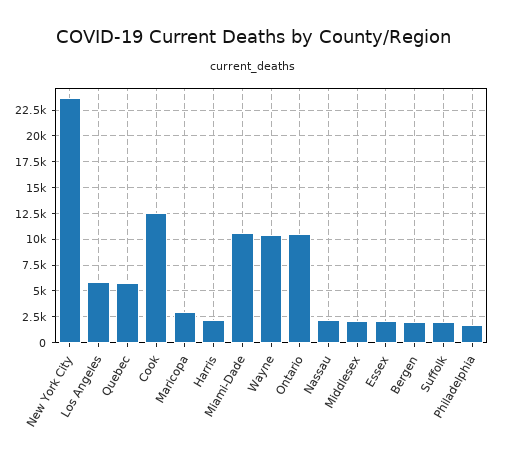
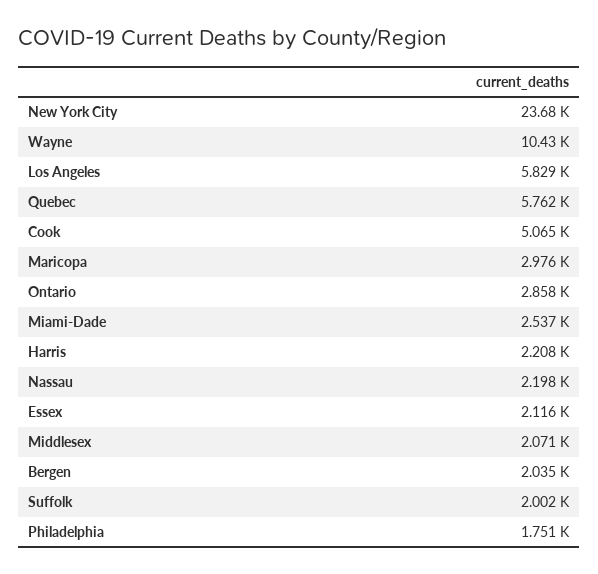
Cook: 12500 -> 5065
Miami-Dade: 10000 -> 2537
Ontario: 10000 -> 2858

